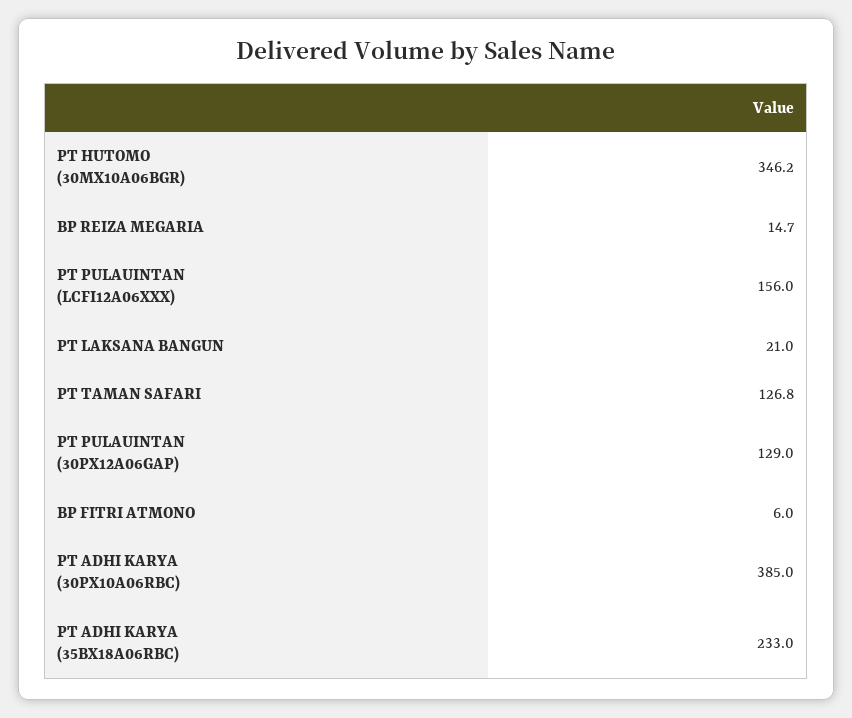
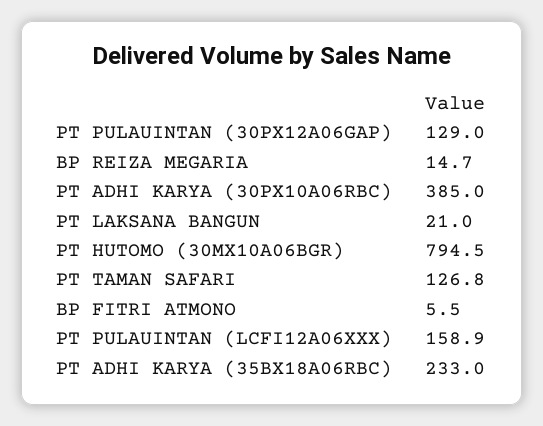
PT HUTOMO (30MX10A06BGR): 346.2 -> 794.5
PT PULAUINTAN (LCFI12A06XXX): 156 -> 158.9
BP FITRI ATMONO: 6 -> 5.5

